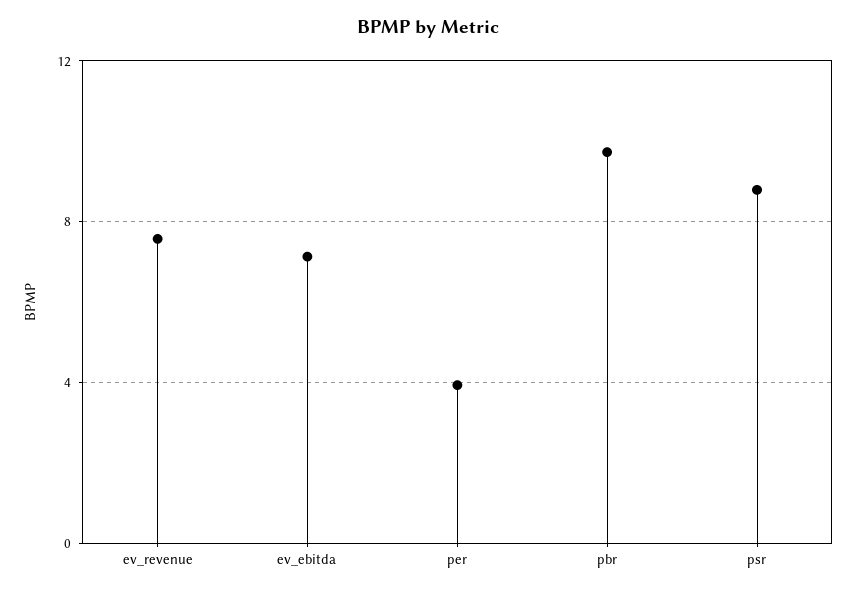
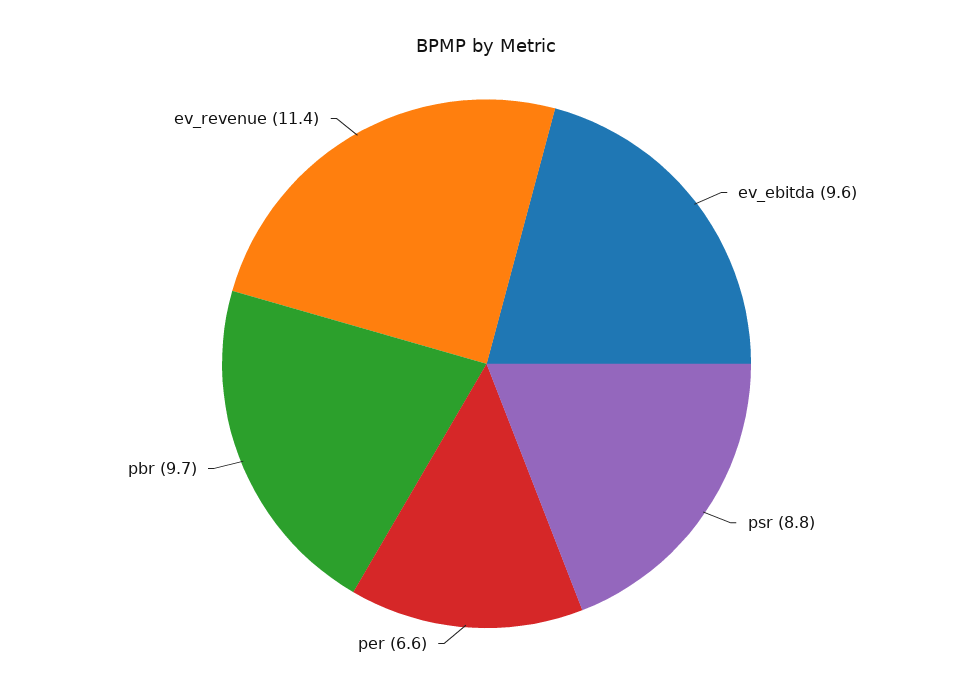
ev_revenue: 7.5 -> 11.4
ev_ebitda: 7 -> 9.6
per: 4 -> 6.6

